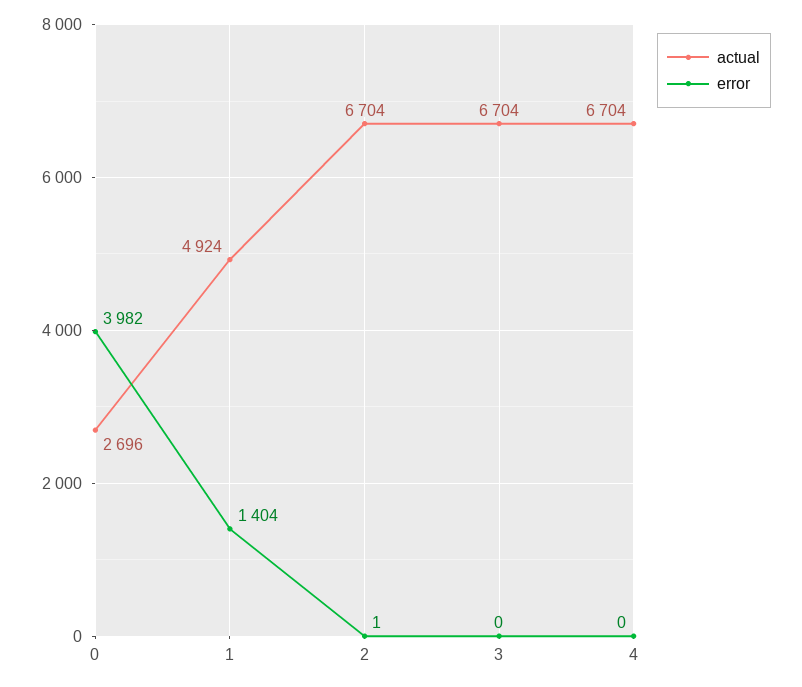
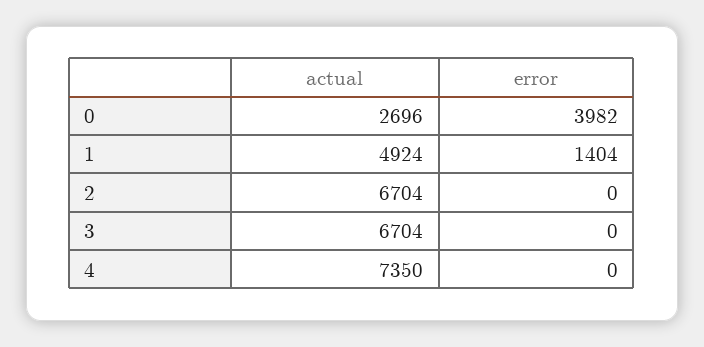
error, 2: 1 -> 0
actual, 4: 6704 -> 7350

